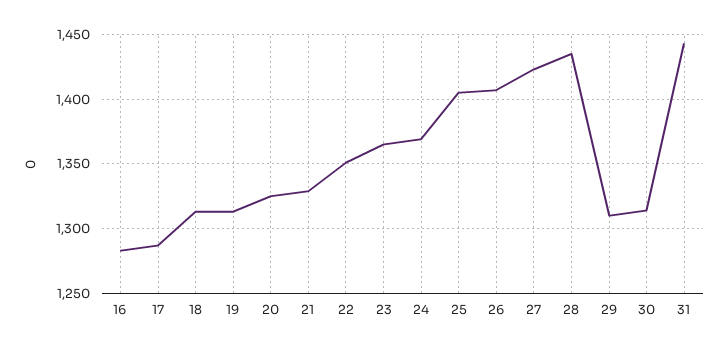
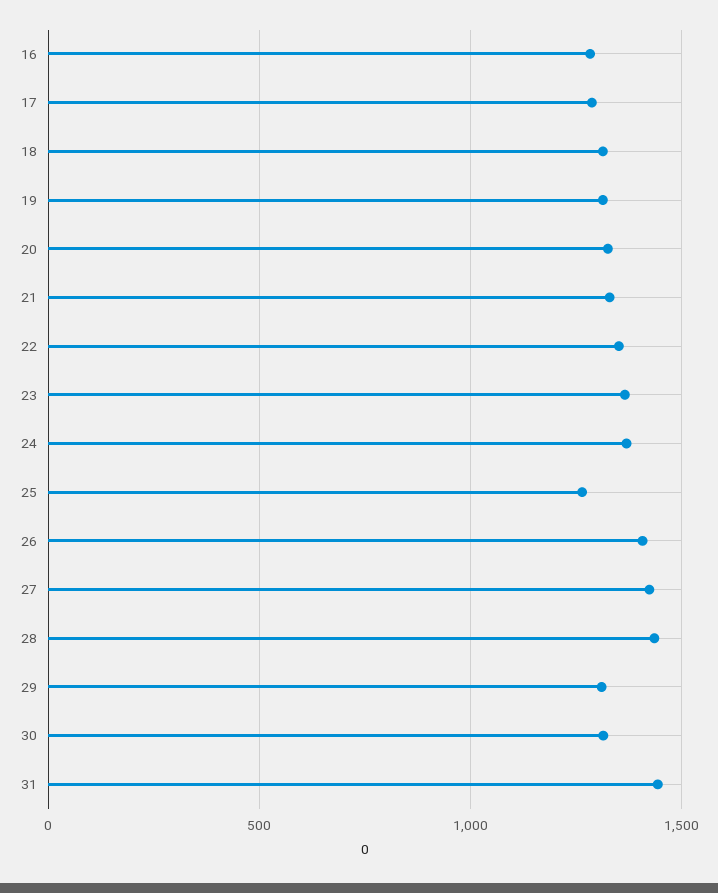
25: 1405 -> 1250

